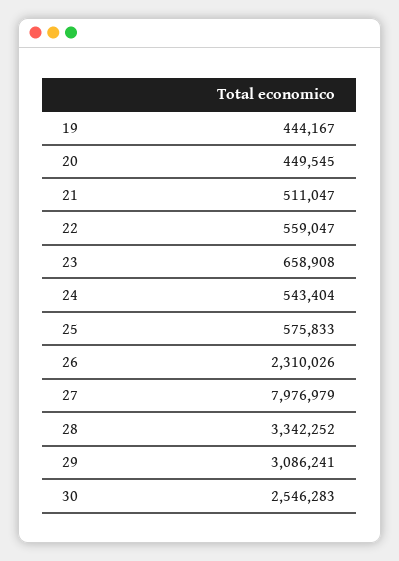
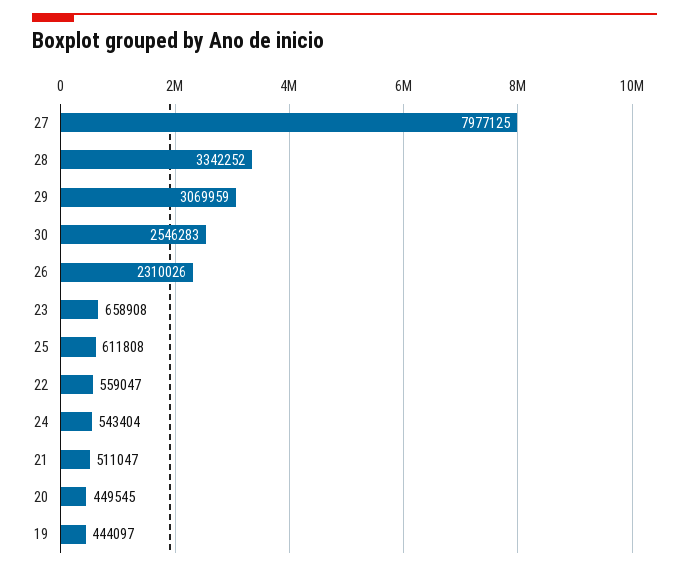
19: 444167 -> 444097
25: 575833 -> 611808
27: 7976979 -> 7977125
29: 3086241 -> 3069959

